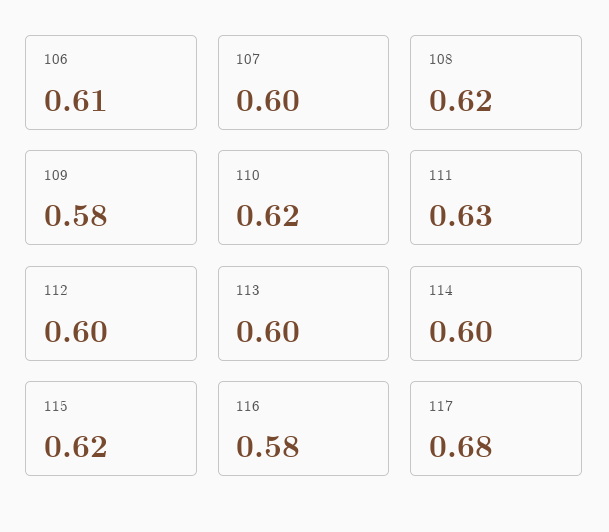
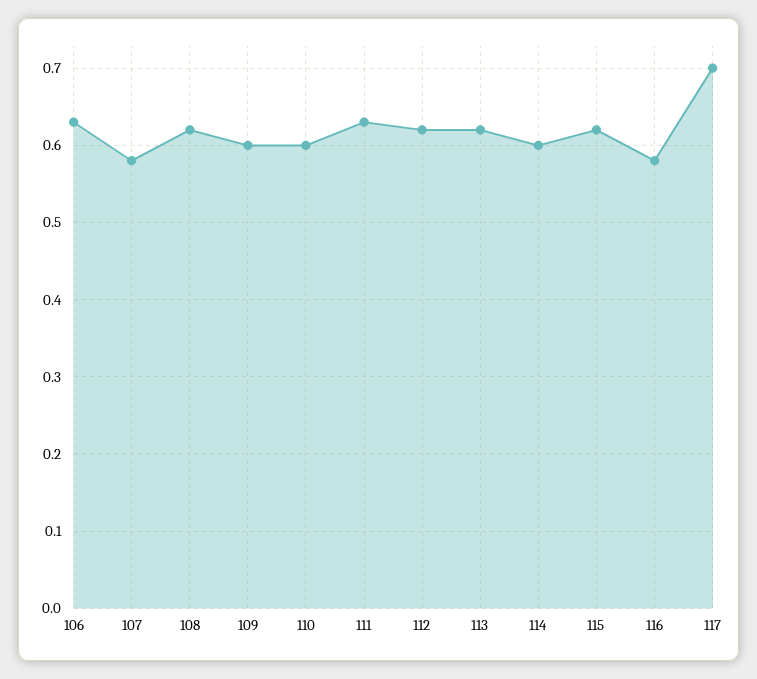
106: 0.61 -> 0.63
107: 0.6 -> 0.58
109: 0.58 -> 0.6
110: 0.62 -> 0.6
112: 0.6 -> 0.62
113: 0.6 -> 0.62
117: 0.68 -> 0.7

